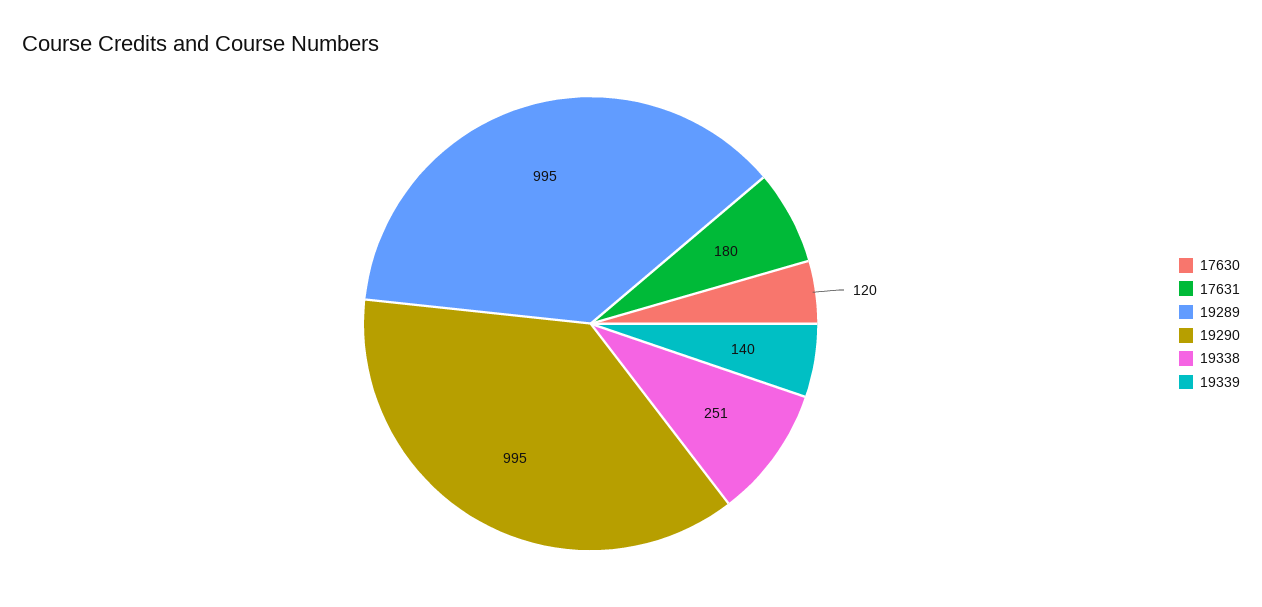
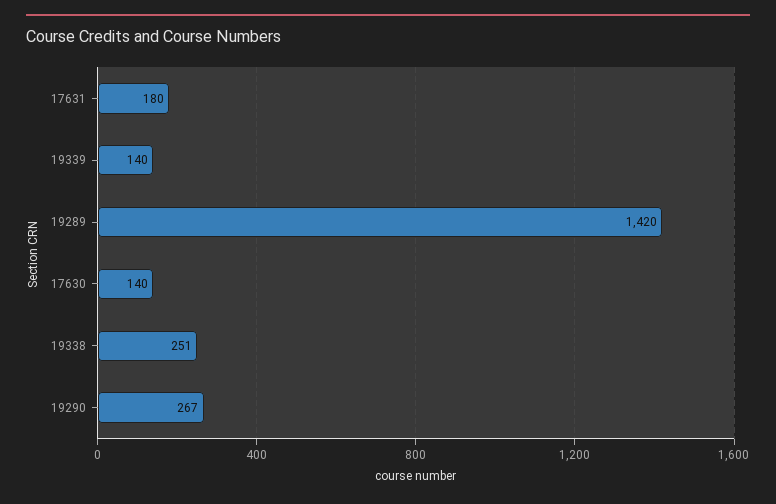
17630: 120 -> 140
19289: 995 -> 1420
19290: 995 -> 267

